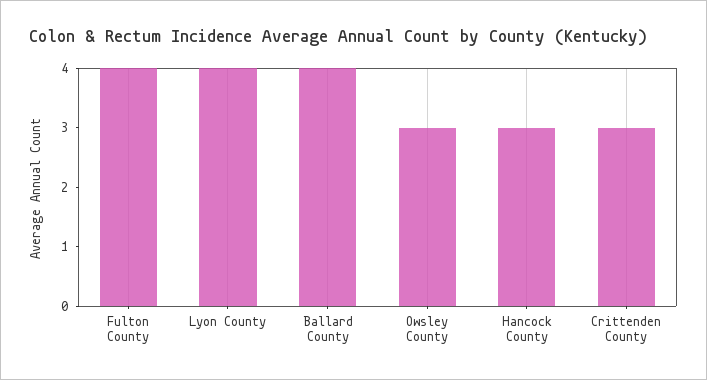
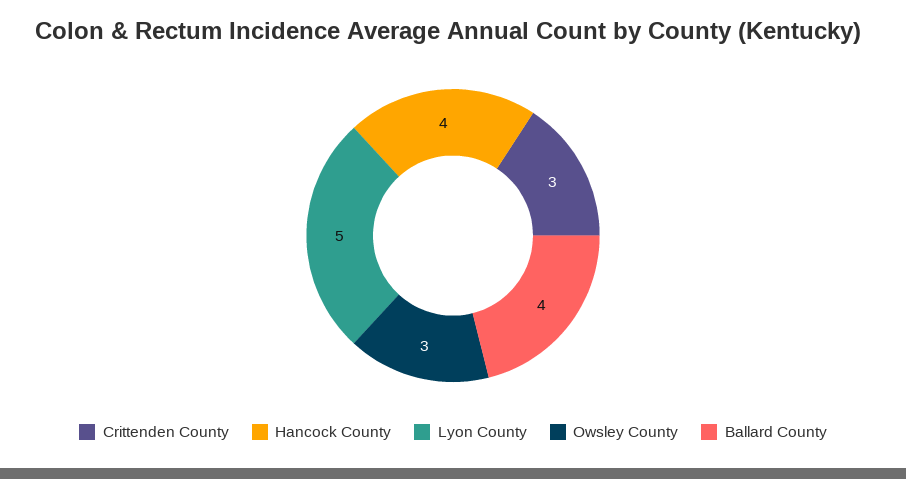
Fulton County: 4 -> none
Lyon County: 4 -> 5
Hancock County: 3 -> 4

